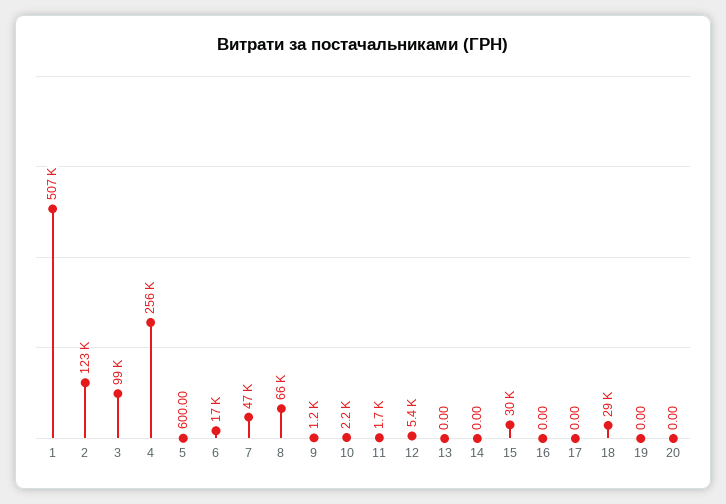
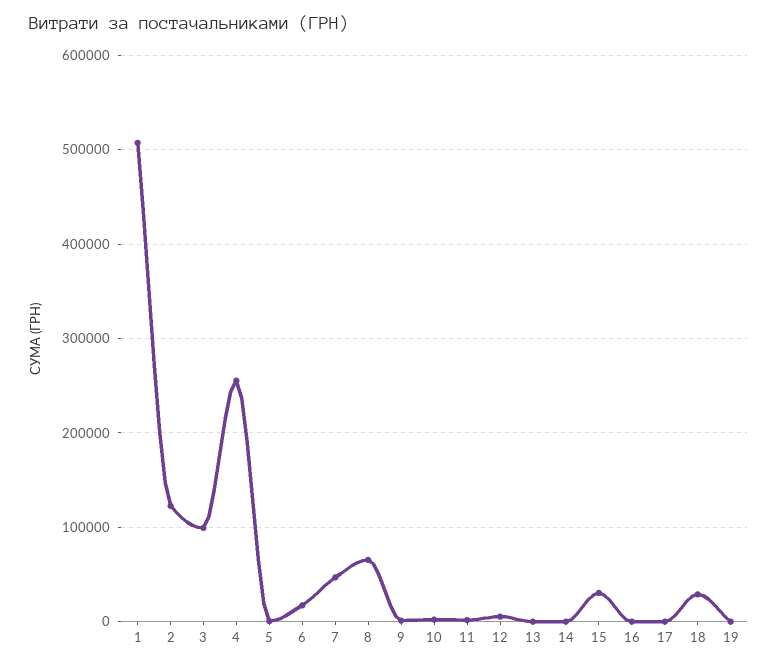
20: 0 -> none

